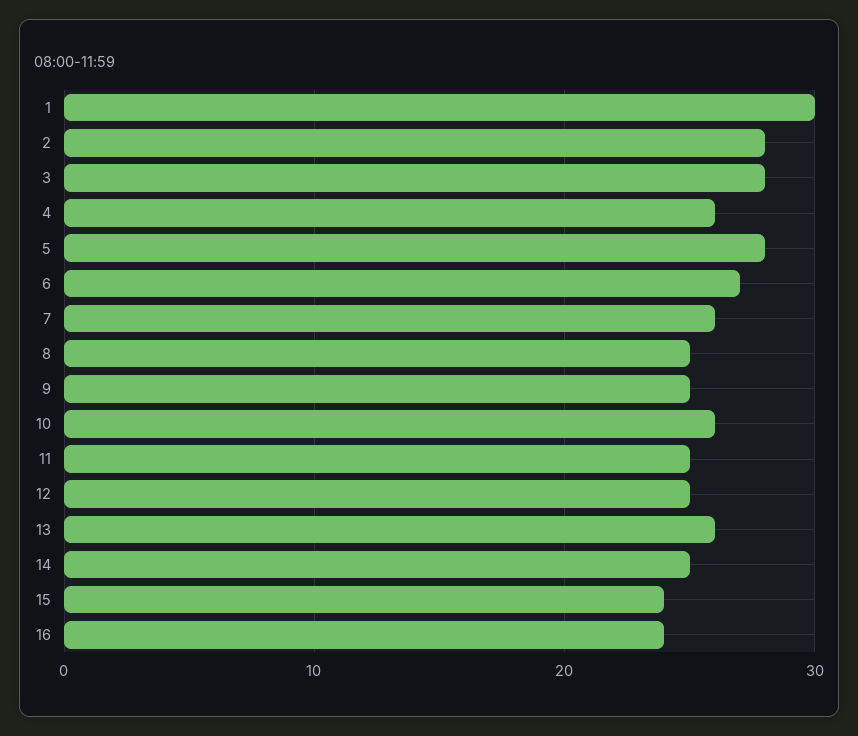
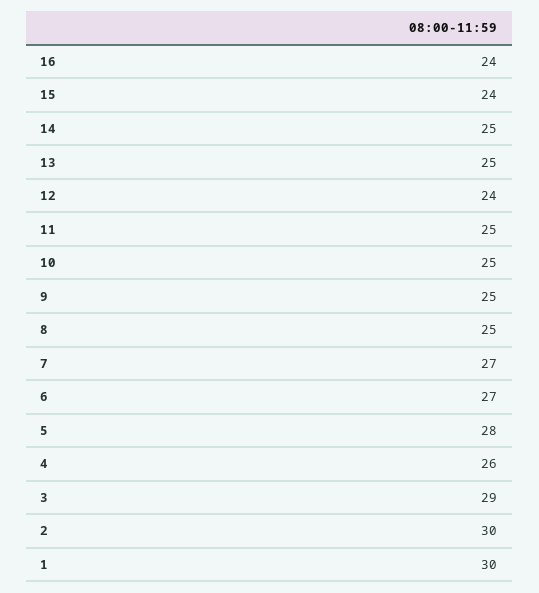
2: 28 -> 30
3: 28 -> 29
7: 26 -> 27
10: 26 -> 25
12: 25 -> 24
13: 26 -> 25

